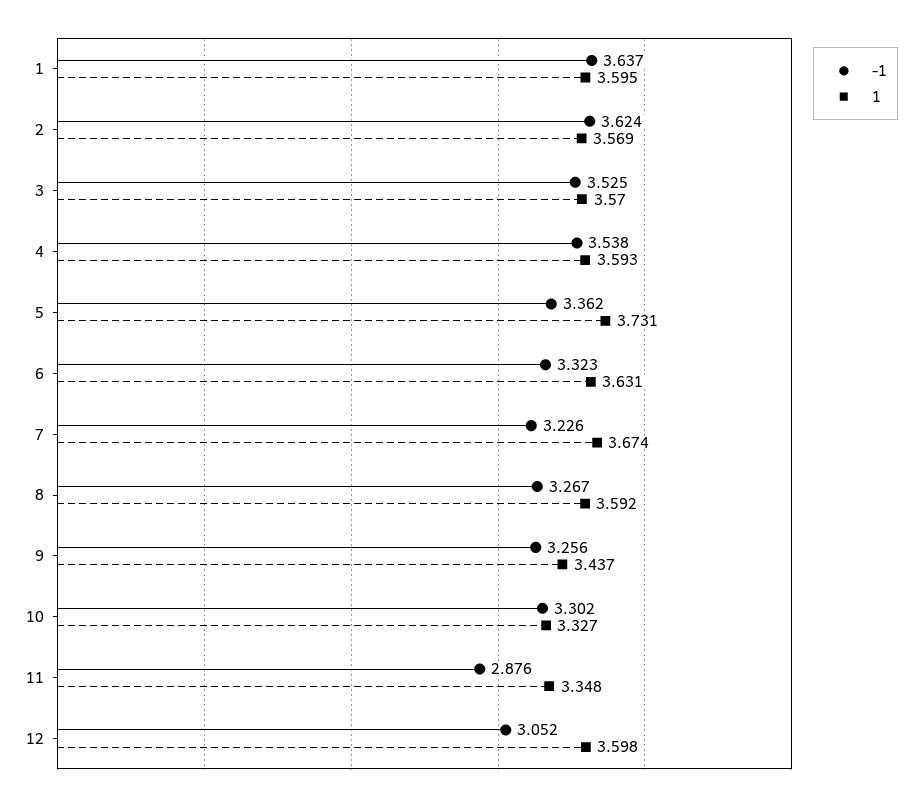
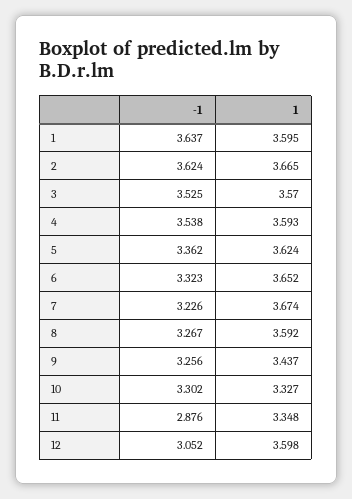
1, 2: 3.569 -> 3.665
1, 5: 3.731 -> 3.624
1, 6: 3.631 -> 3.652

